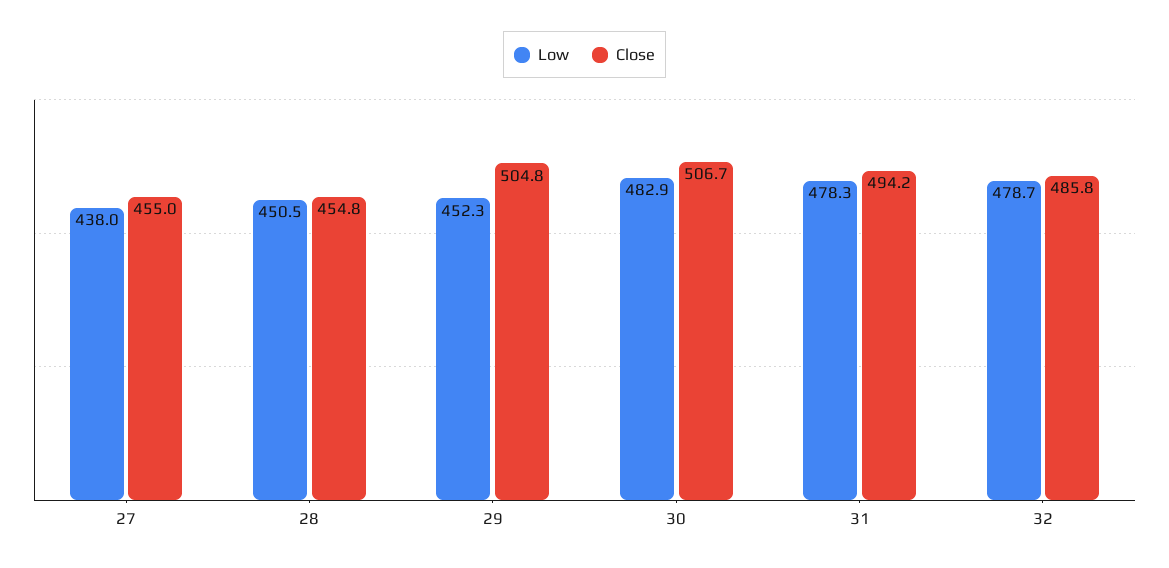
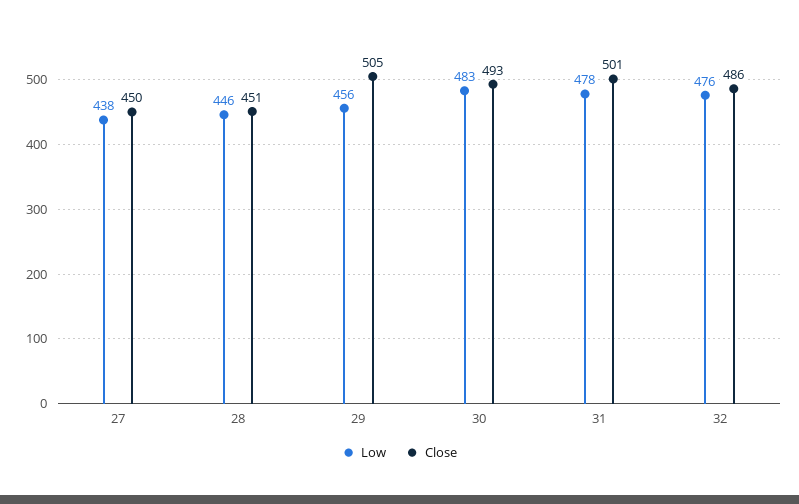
Close, 27: 455 -> 450
Low, 28: 450.5 -> 446
Close, 28: 454.8 -> 451
Low, 29: 452.3 -> 456
Close, 30: 506.7 -> 493
Close, 31: 494.2 -> 501
Low, 32: 478.7 -> 476

